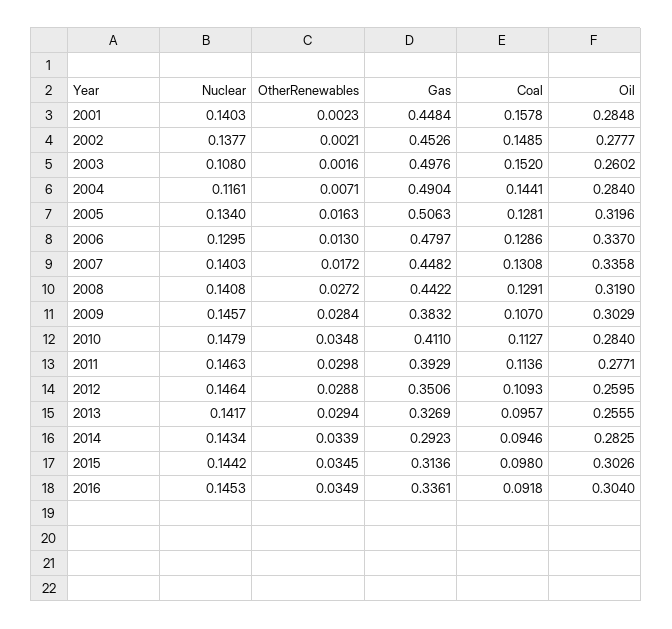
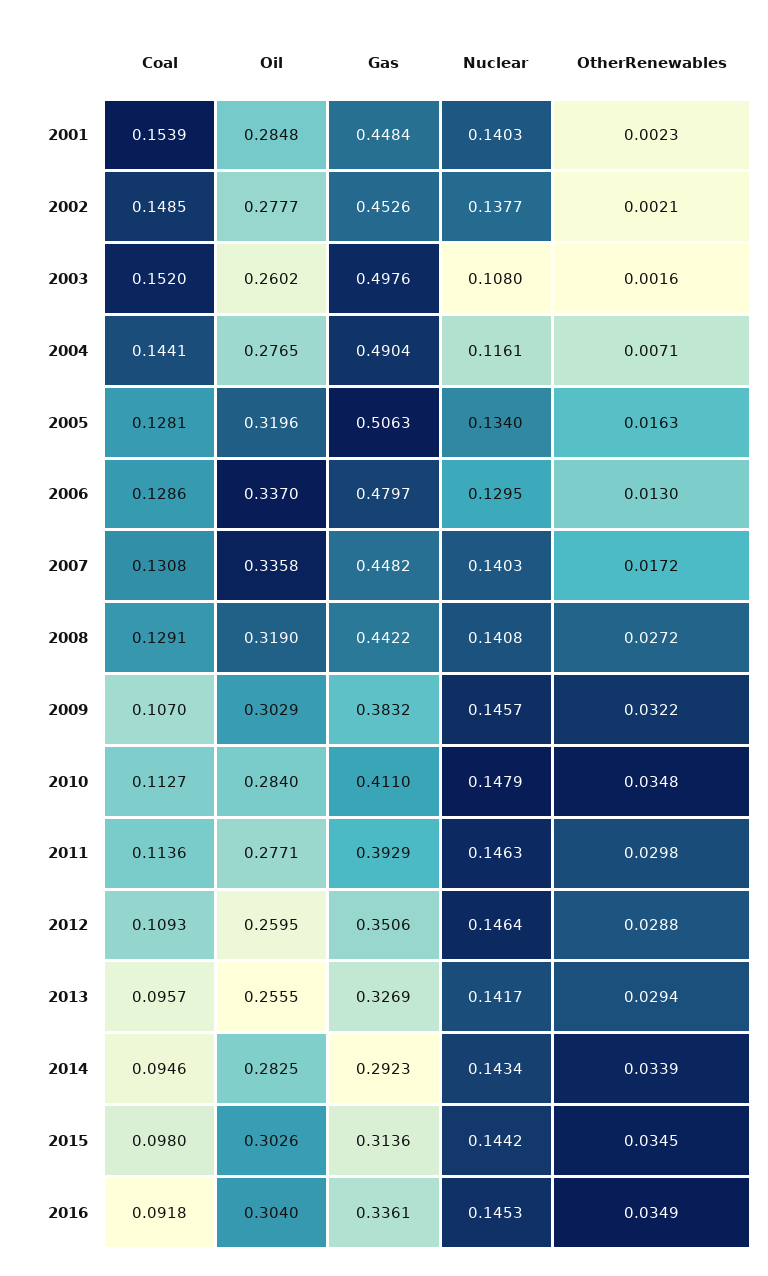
Coal, 2001: 0.1578 -> 0.1539
Oil, 2004: 0.284 -> 0.2765
OtherRenewables, 2009: 0.0284 -> 0.0322

